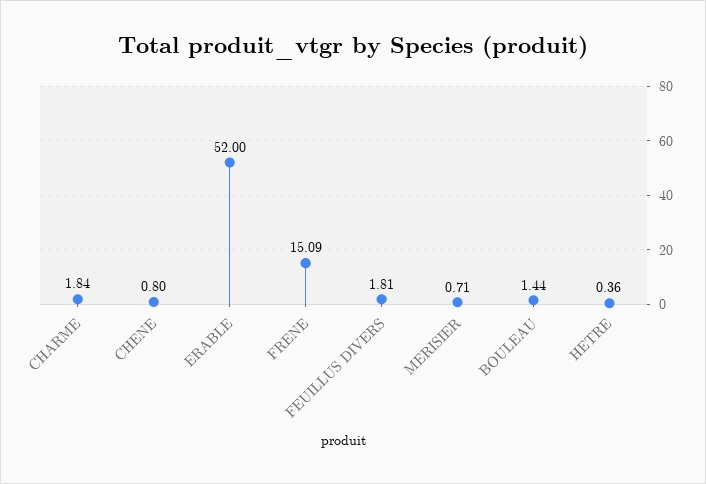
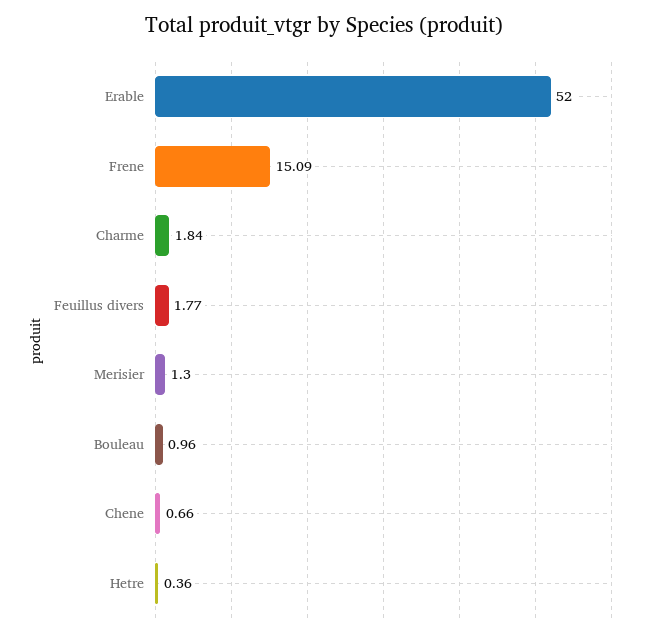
CHENE: 0.8 -> 0.66
FEUILLUS DIVERS: 1.81 -> 1.77
MERISIER: 0.71 -> 1.3
BOULEAU: 1.44 -> 0.96

